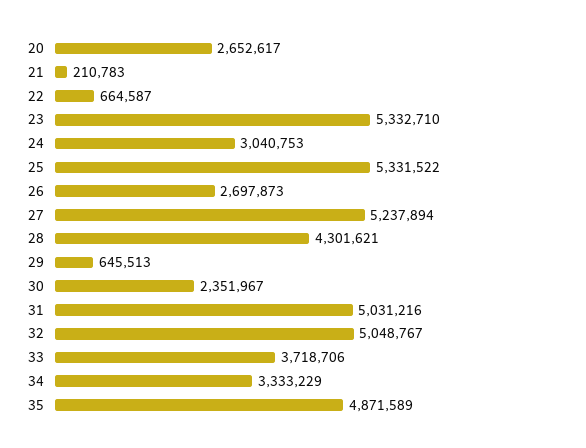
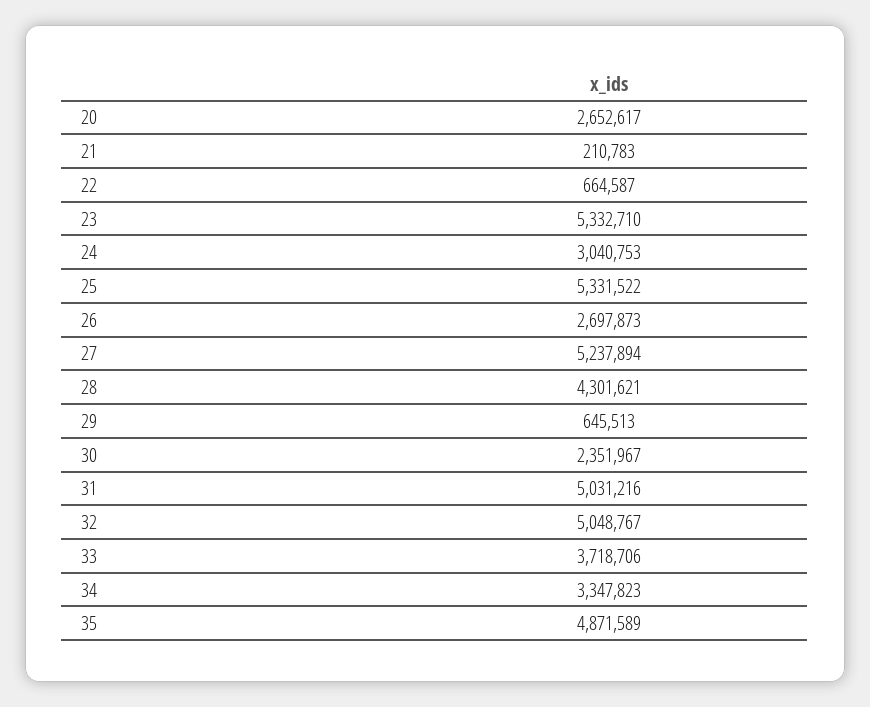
34: 3333229 -> 3347823

